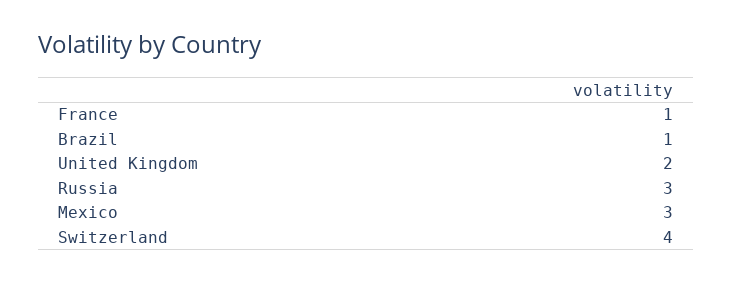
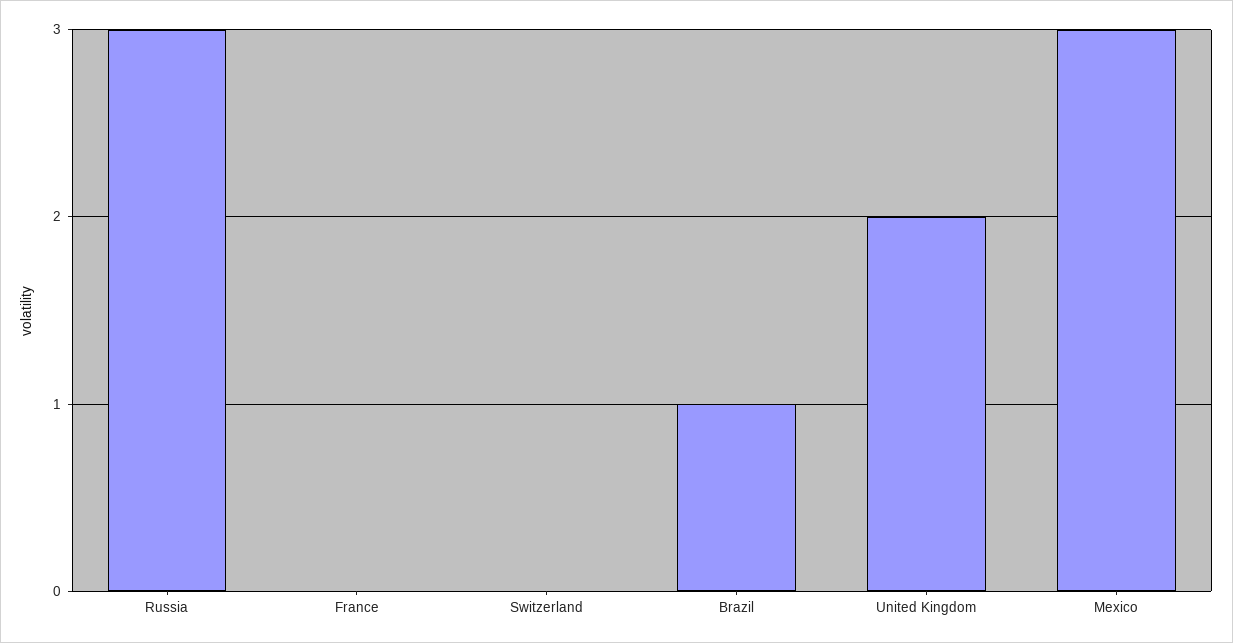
France: 1 -> 0
Switzerland: 4 -> 0

